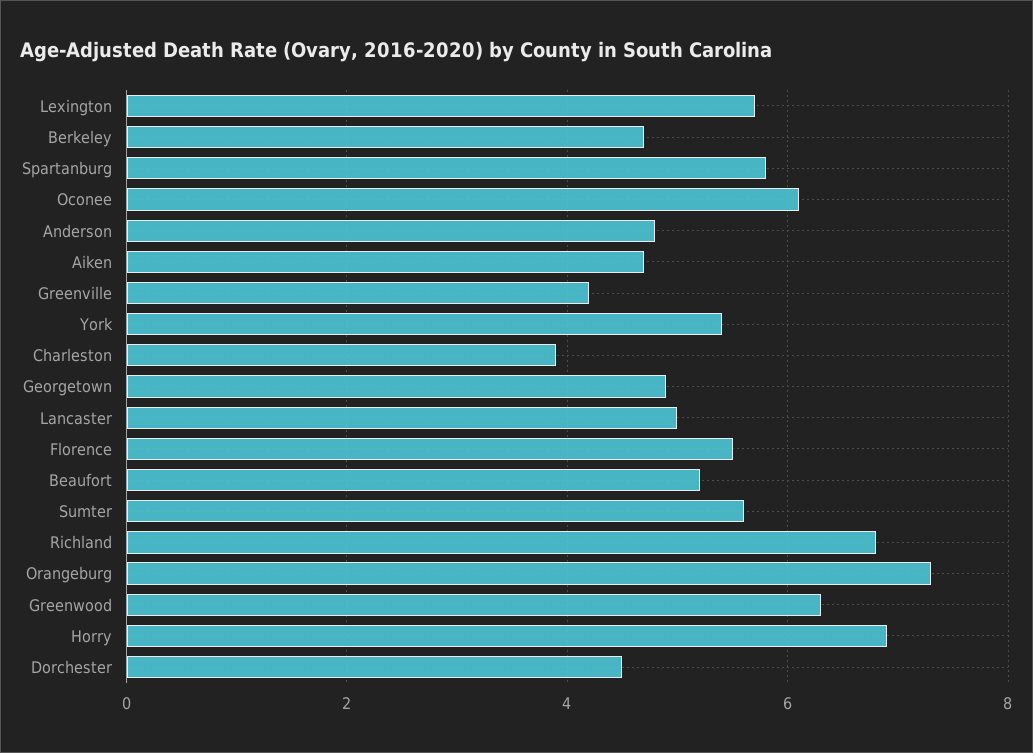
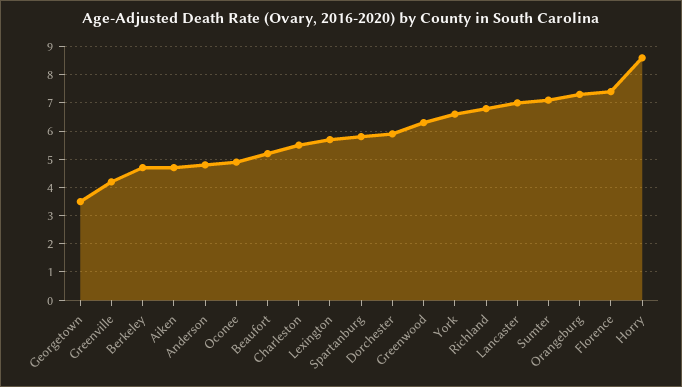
Oconee: 6 -> 5
York: 5.5 -> 6.5
Charleston: 4 -> 5.5
Georgetown: 5 -> 3.5
Lancaster: 5 -> 7
Florence: 5.5 -> 7.5
Sumter: 5.5 -> 7
Horry: 7 -> 8.5
Dorchester: 4.5 -> 6

